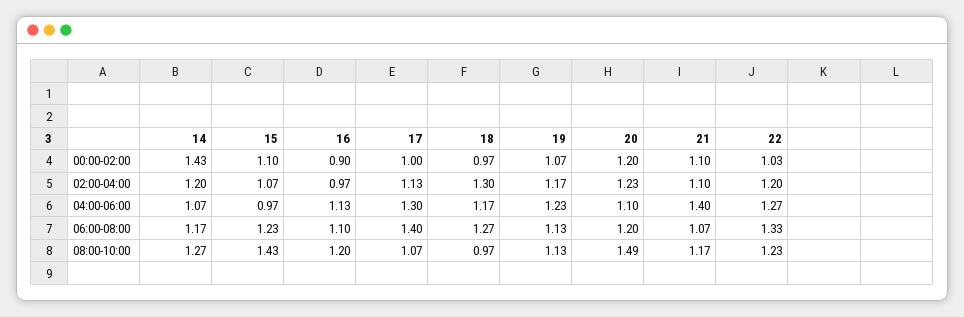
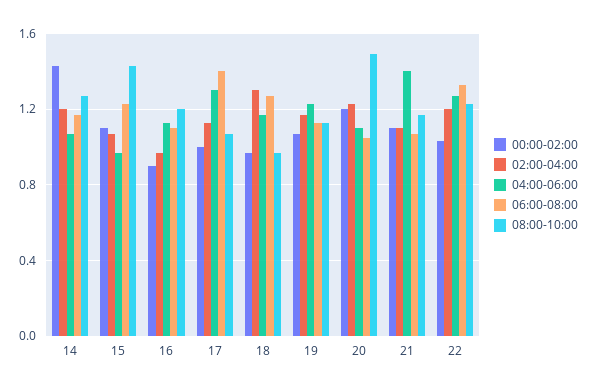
06:00-08:00, 20: 1.2 -> 1.05

